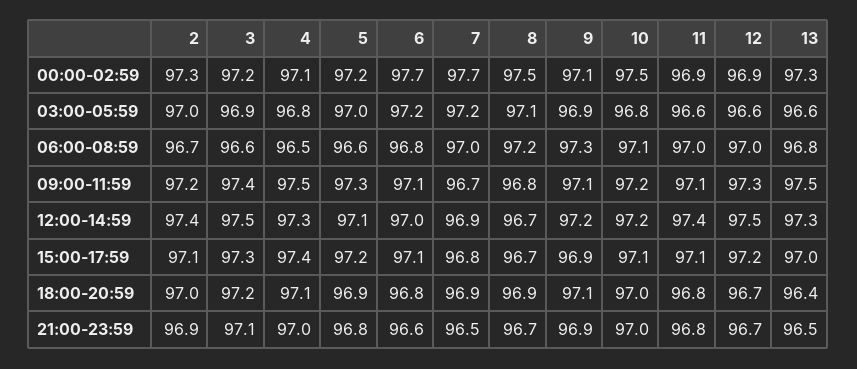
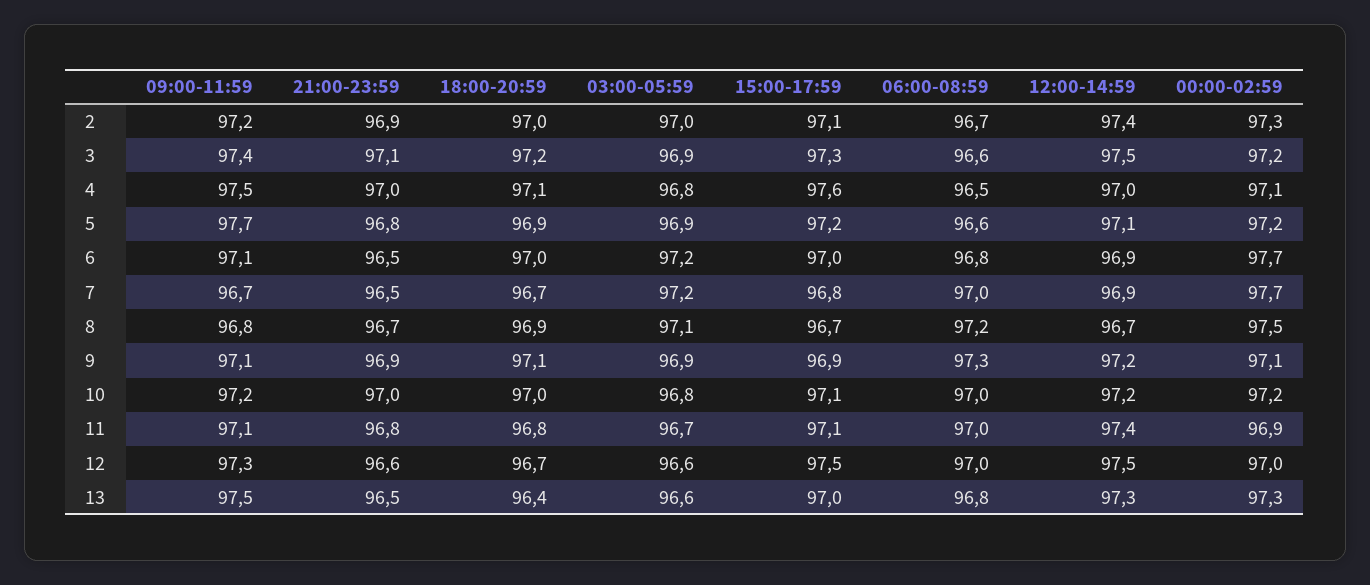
10, 00:00-02:59: 97.5 -> 97.2
12, 00:00-02:59: 96.9 -> 97
5, 03:00-05:59: 97 -> 96.9
11, 03:00-05:59: 96.6 -> 96.7
10, 06:00-08:59: 97.1 -> 97
5, 09:00-11:59: 97.3 -> 97.7
4, 12:00-14:59: 97.3 -> 97
6, 12:00-14:59: 97 -> 96.9
4, 15:00-17:59: 97.4 -> 97.6
6, 15:00-17:59: 97.1 -> 97
12, 15:00-17:59: 97.2 -> 97.5
6, 18:00-20:59: 96.8 -> 97
7, 18:00-20:59: 96.9 -> 96.7
6, 21:00-23:59: 96.6 -> 96.5
12, 21:00-23:59: 96.7 -> 96.6

